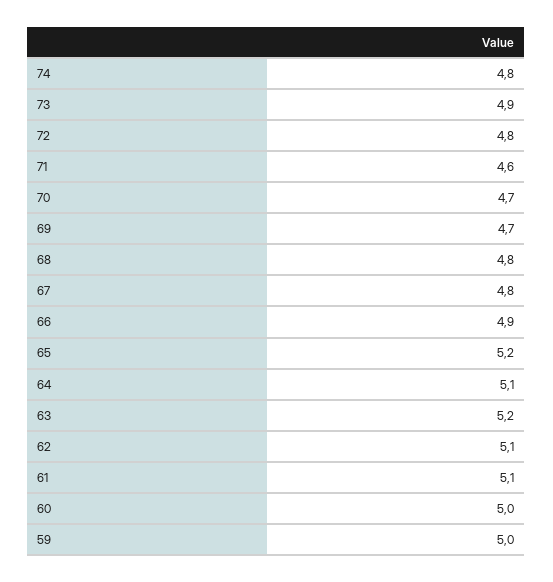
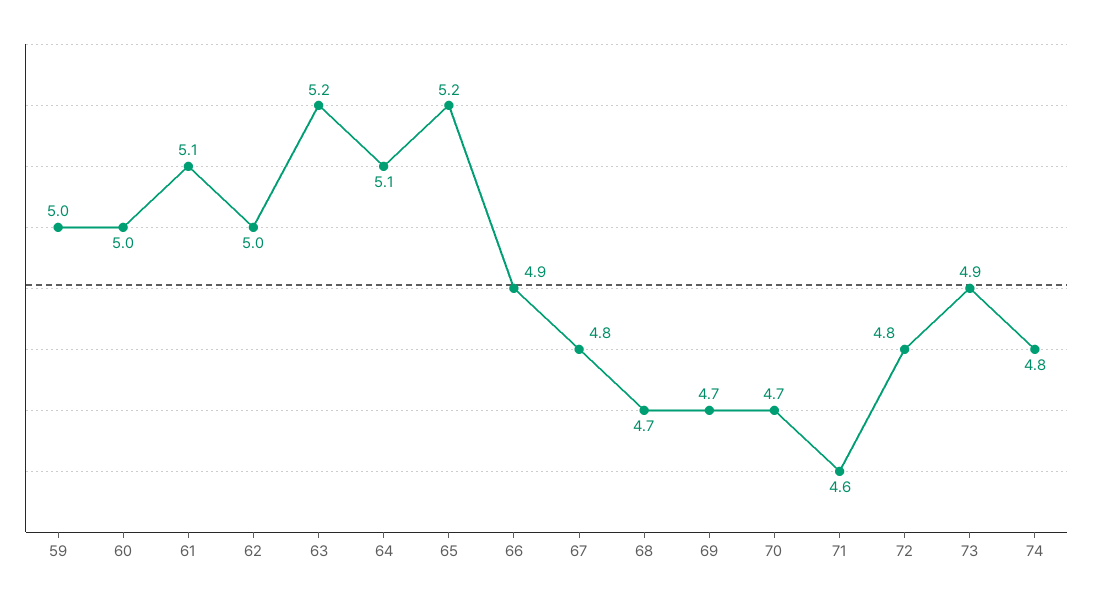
68: 4.8 -> 4.7
62: 5.1 -> 5

